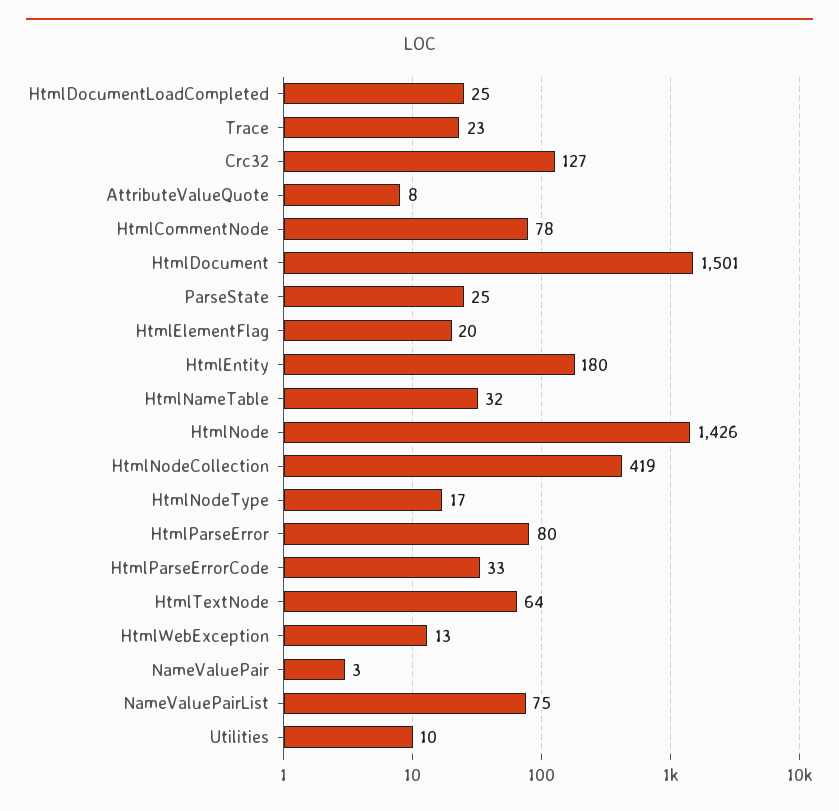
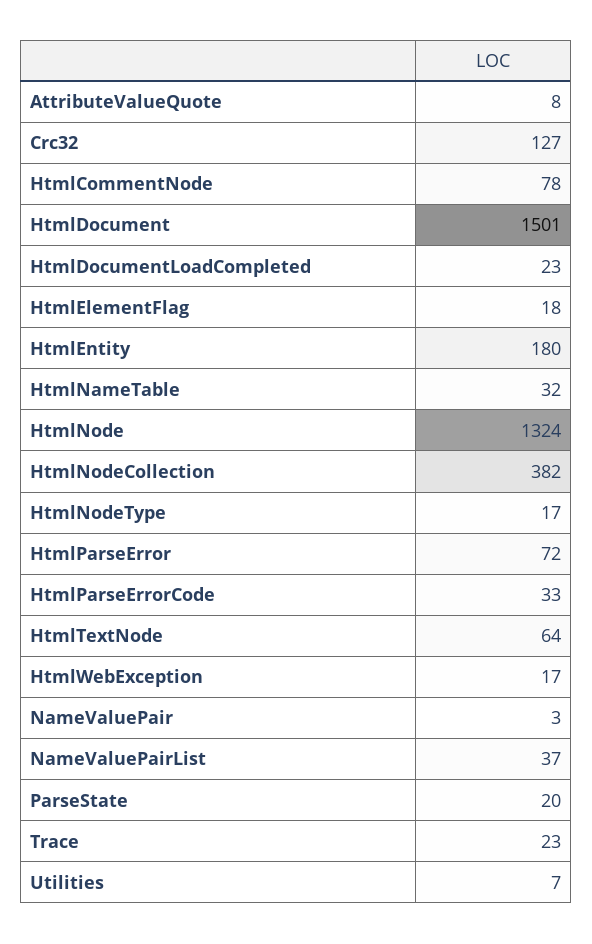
HtmlDocumentLoadCompleted: 25 -> 23
ParseState: 25 -> 20
HtmlElementFlag: 20 -> 18
HtmlNode: 1426 -> 1324
HtmlNodeCollection: 419 -> 382
HtmlParseError: 80 -> 72
HtmlWebException: 13 -> 17
NameValuePairList: 75 -> 37
Utilities: 10 -> 7

